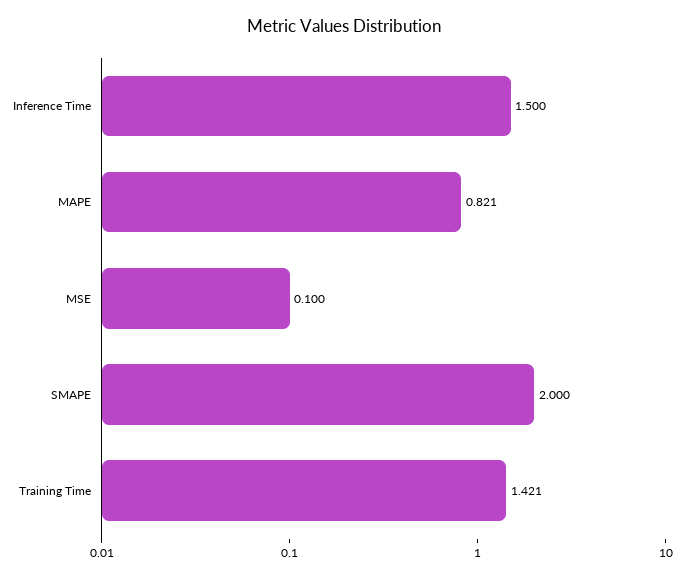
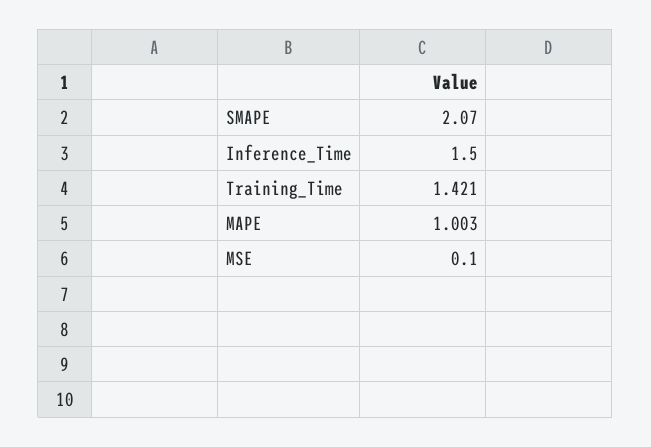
MAPE: 0.821 -> 1.003
SMAPE: 2 -> 2.07

